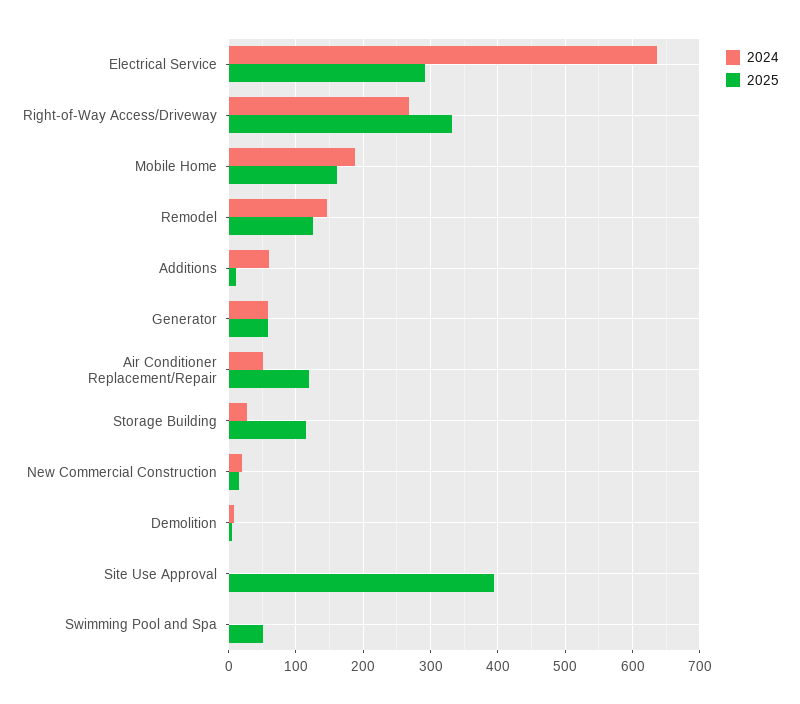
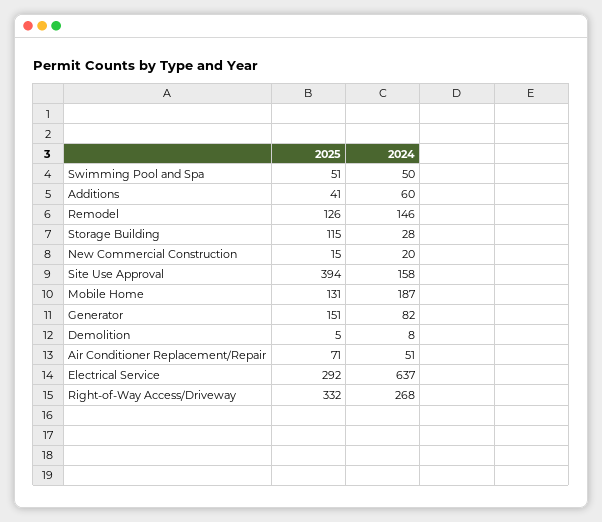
2025, Mobile Home: 160 -> 131
2025, Additions: 10 -> 41
2024, Generator: 60 -> 82
2025, Generator: 60 -> 151
2025, Air Conditioner Replacement/Repair: 120 -> 71
2024, Site Use Approval: 0 -> 158
2024, Swimming Pool and Spa: 0 -> 50

